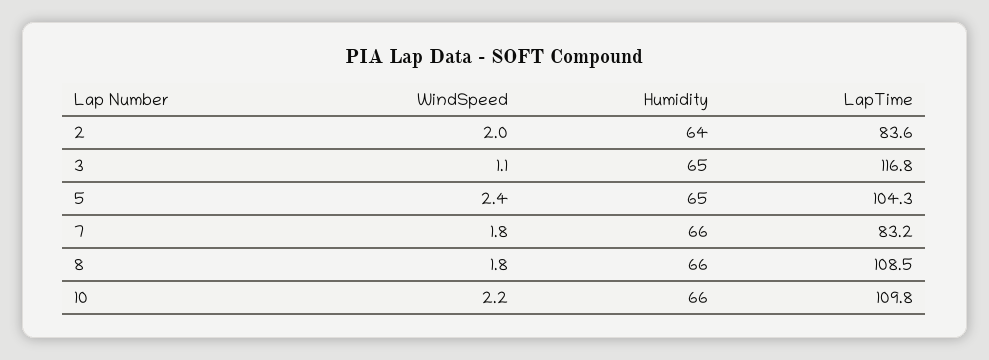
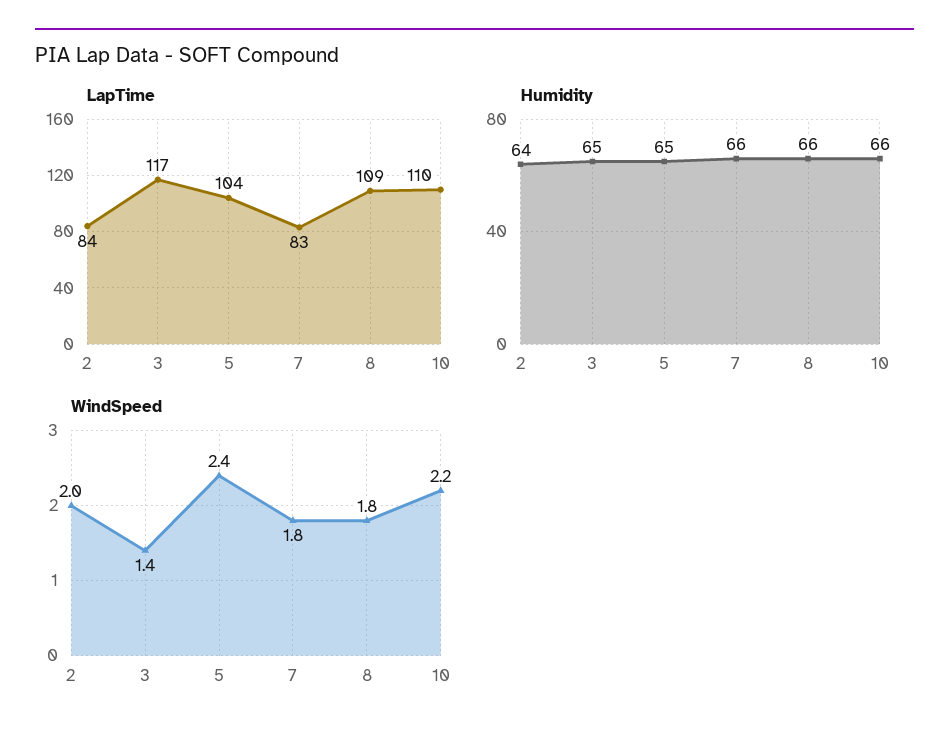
WindSpeed, 3: 1.1 -> 1.4

